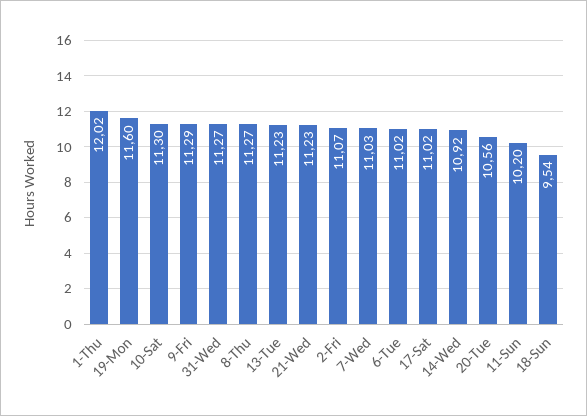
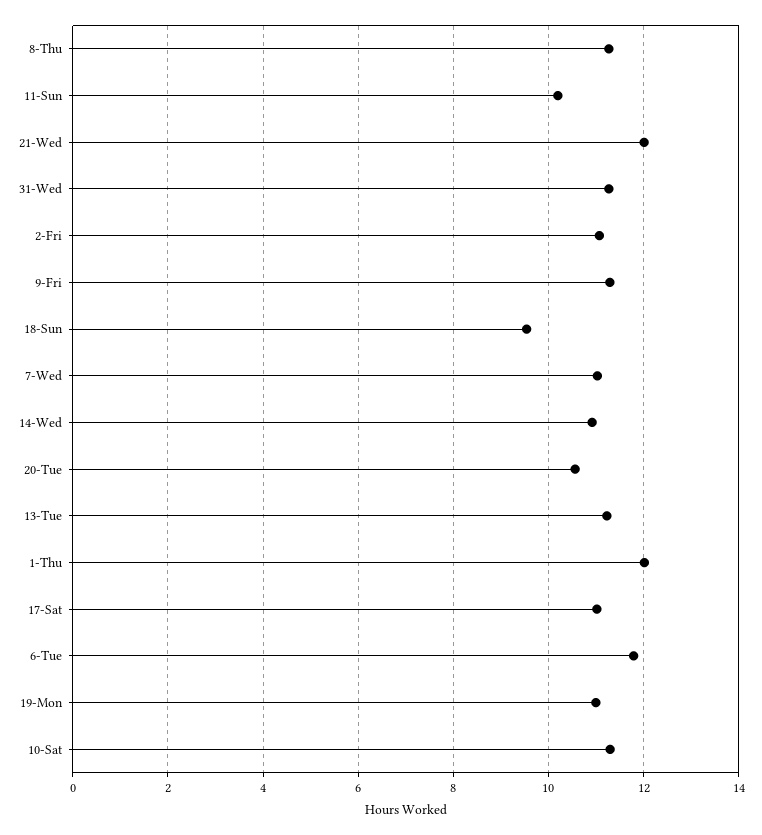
19-Mon: 11.6 -> 11
21-Wed: 11.23 -> 12
6-Tue: 11.02 -> 11.8

